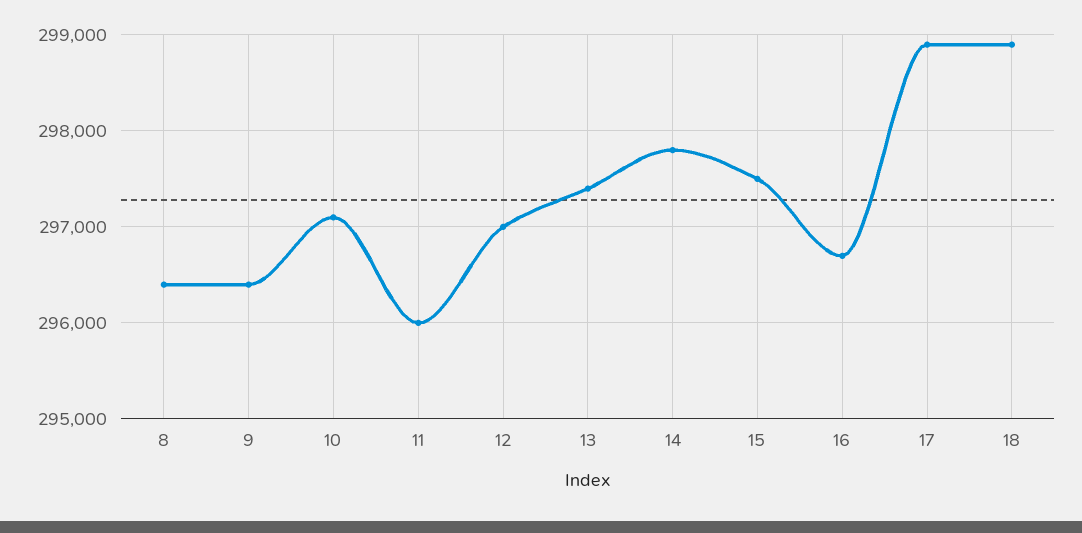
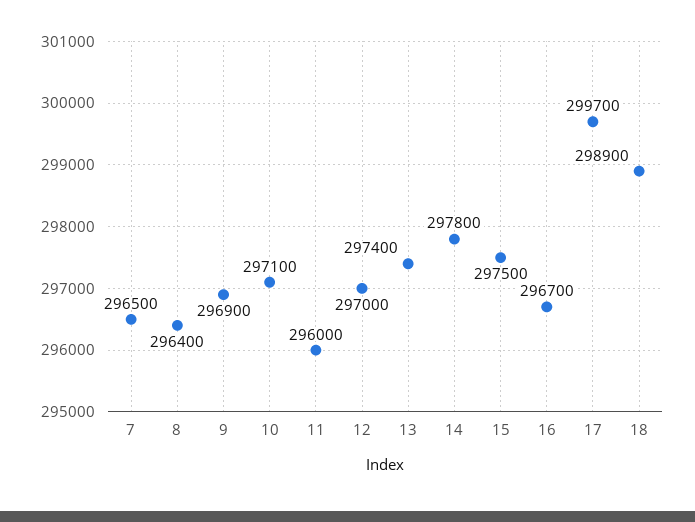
9: 296400 -> 296900
17: 298900 -> 299700
7: none -> 296500

